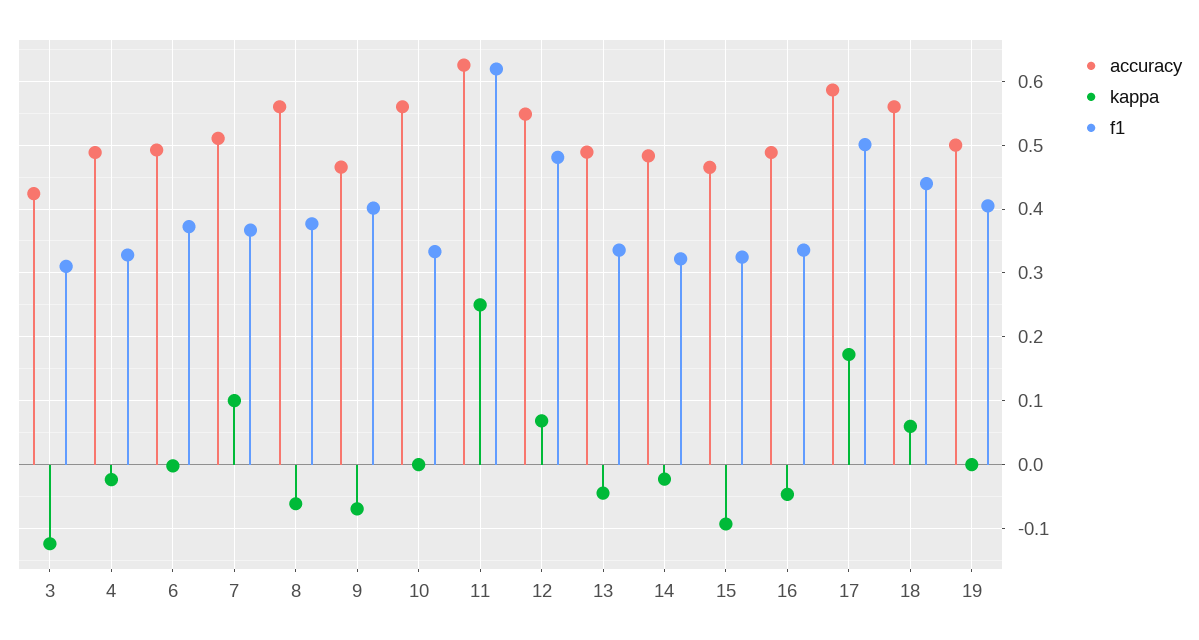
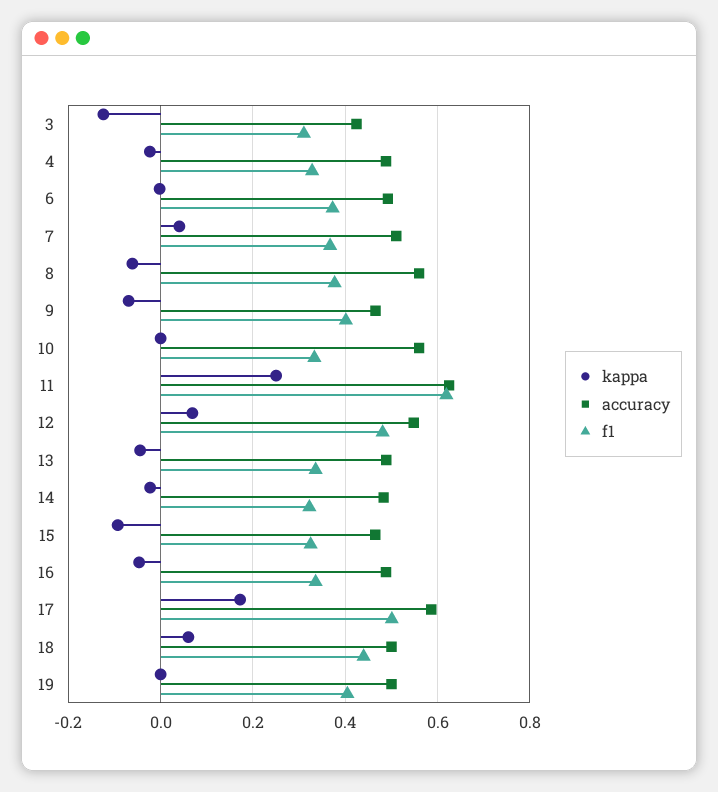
kappa, 7: 0.1 -> 0.04
accuracy, 18: 0.56 -> 0.5

